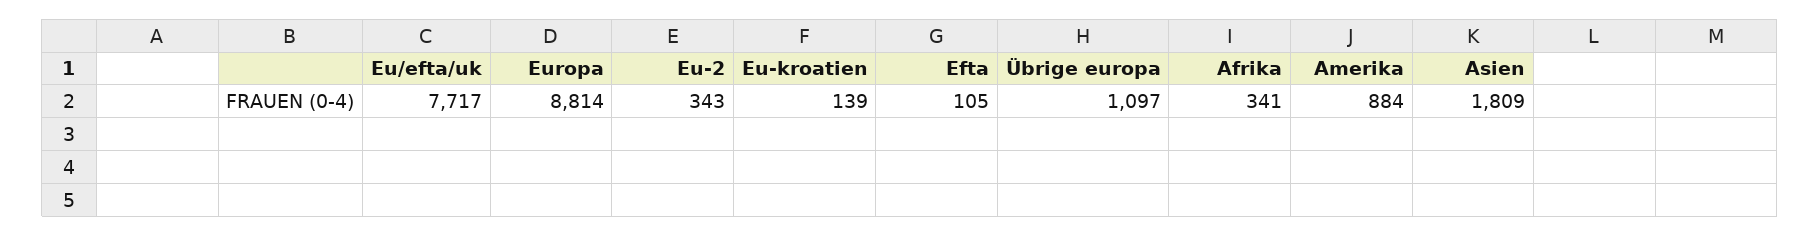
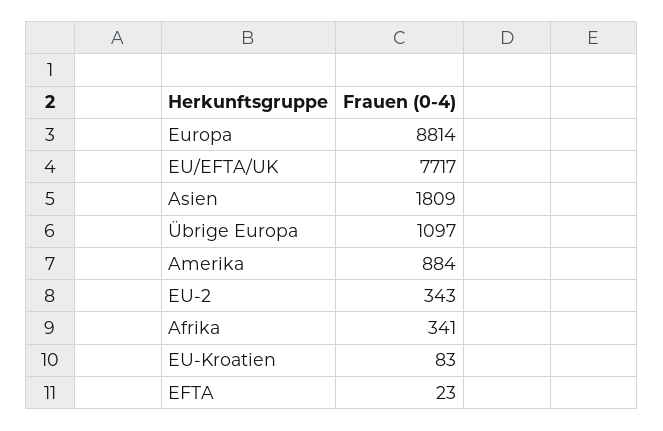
Eu-kroatien: 139 -> 83
Efta: 105 -> 23

